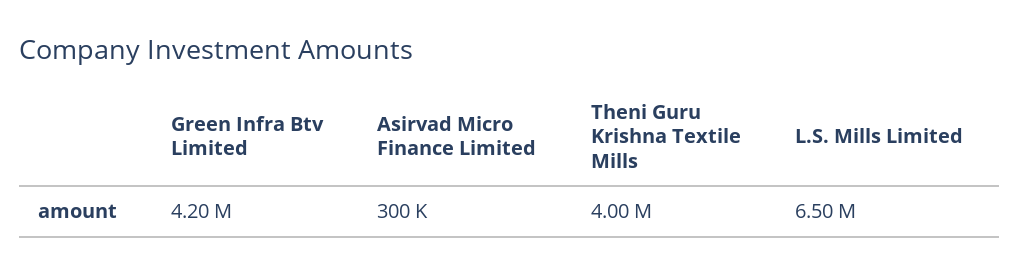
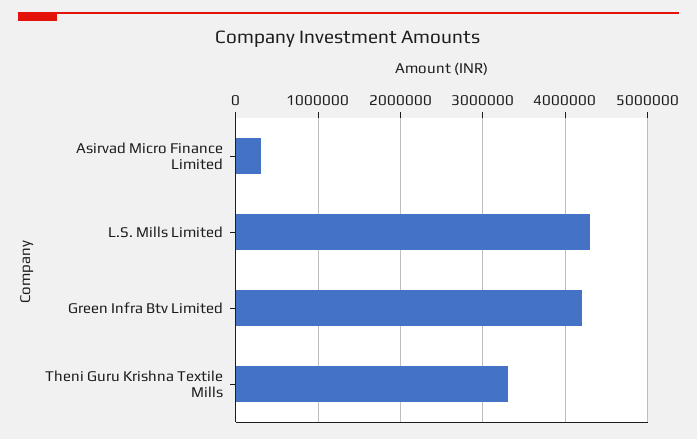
Theni Guru Krishna Textile Mills: 4000000 -> 3300000
L.S. Mills Limited: 6500000 -> 4300000

